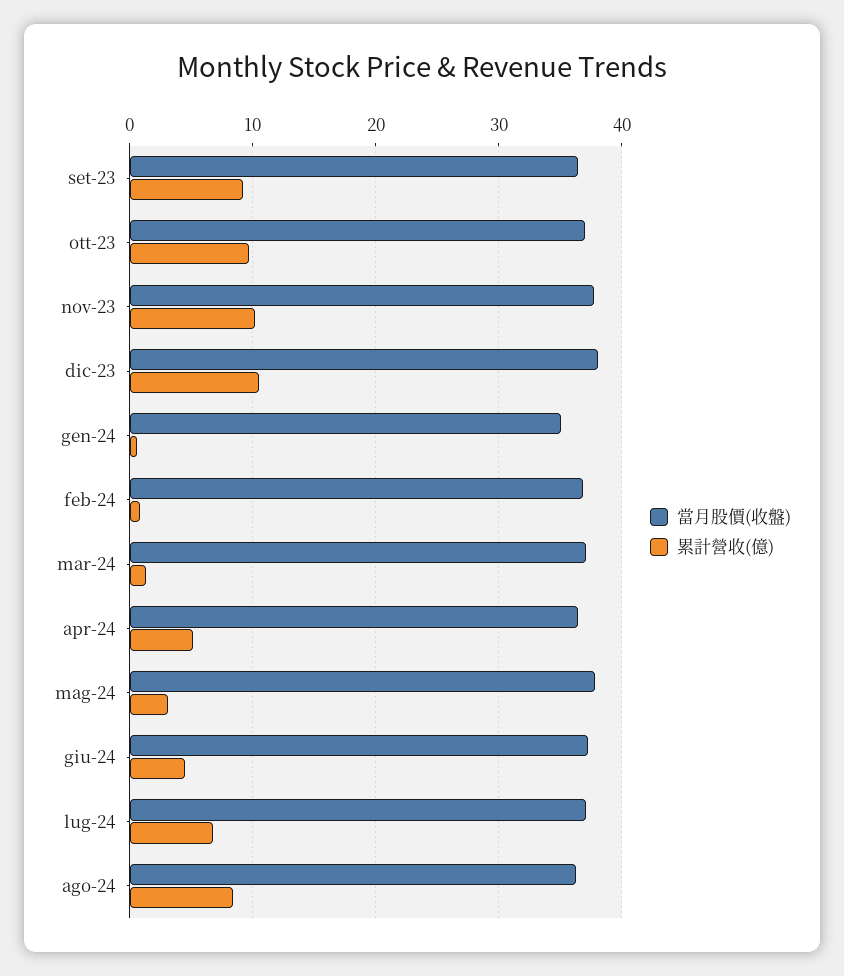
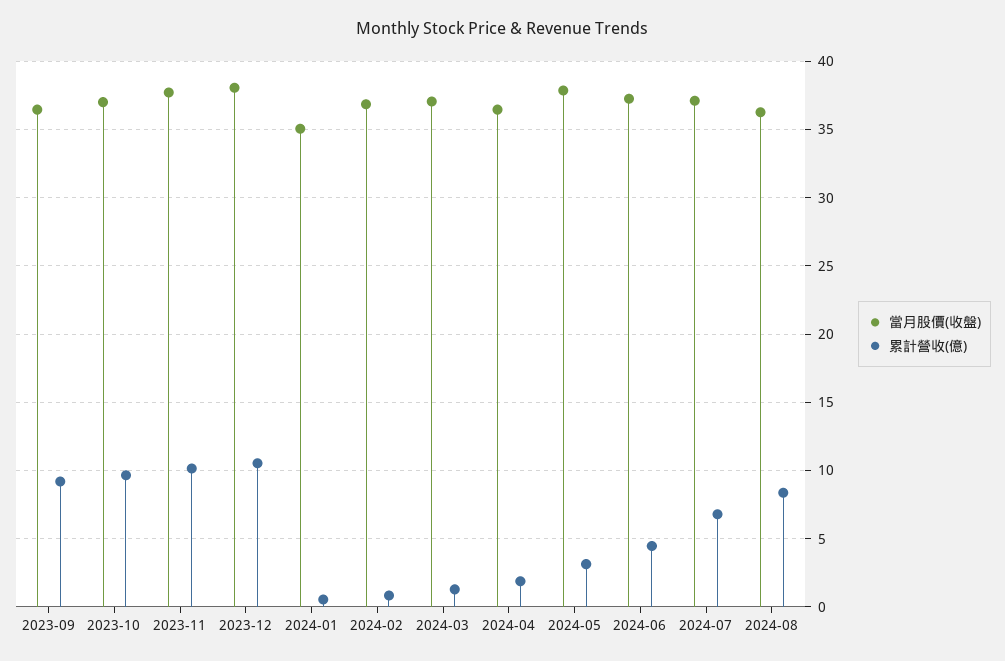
累計營收(億), apr-24: 5 -> 2

